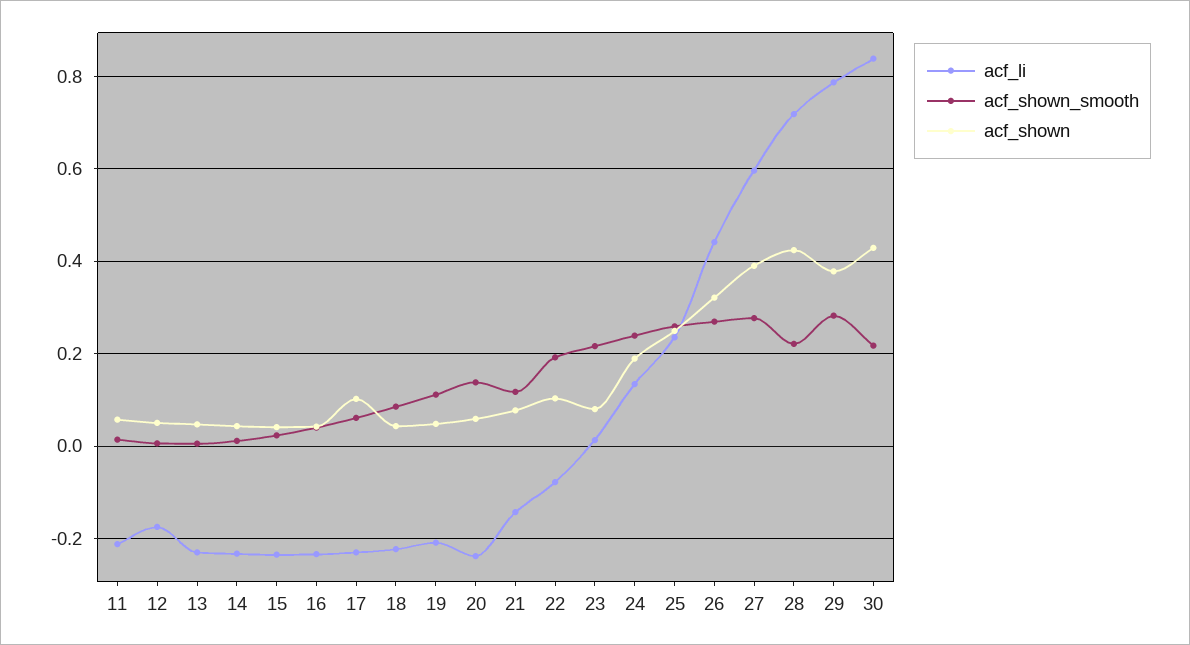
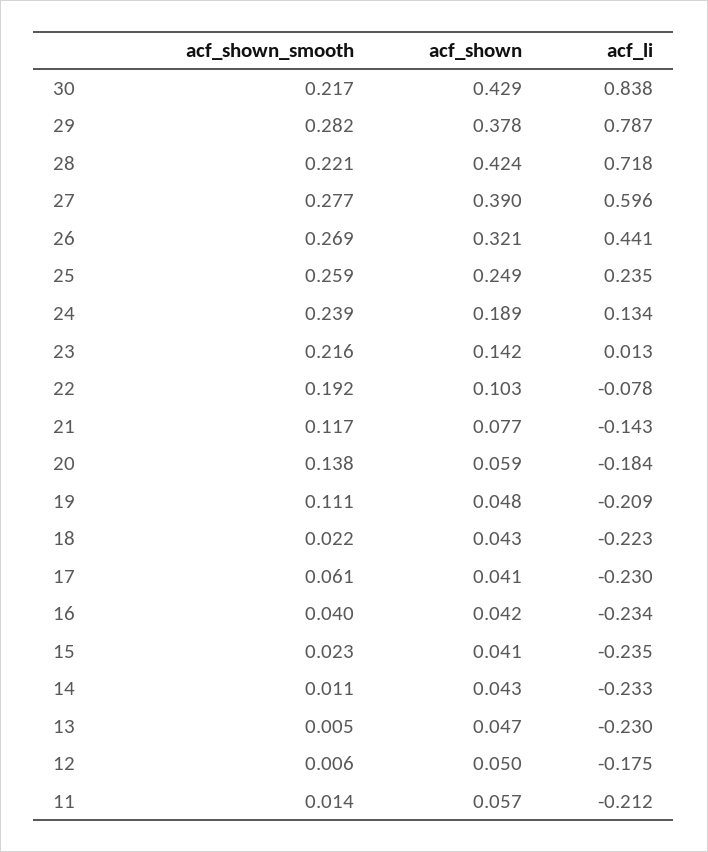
acf_shown, 17: 0.1 -> 0.041
acf_shown_smooth, 18: 0.08 -> 0.022
acf_li, 20: -0.24 -> -0.184
acf_shown, 23: 0.08 -> 0.142

